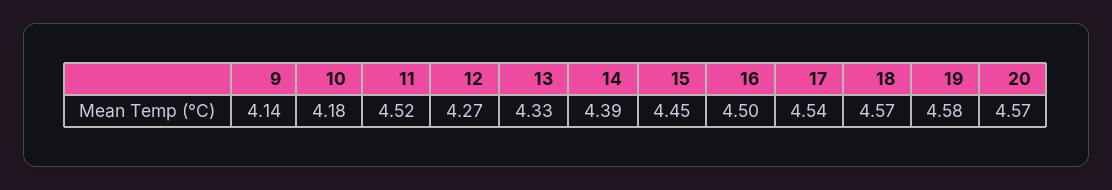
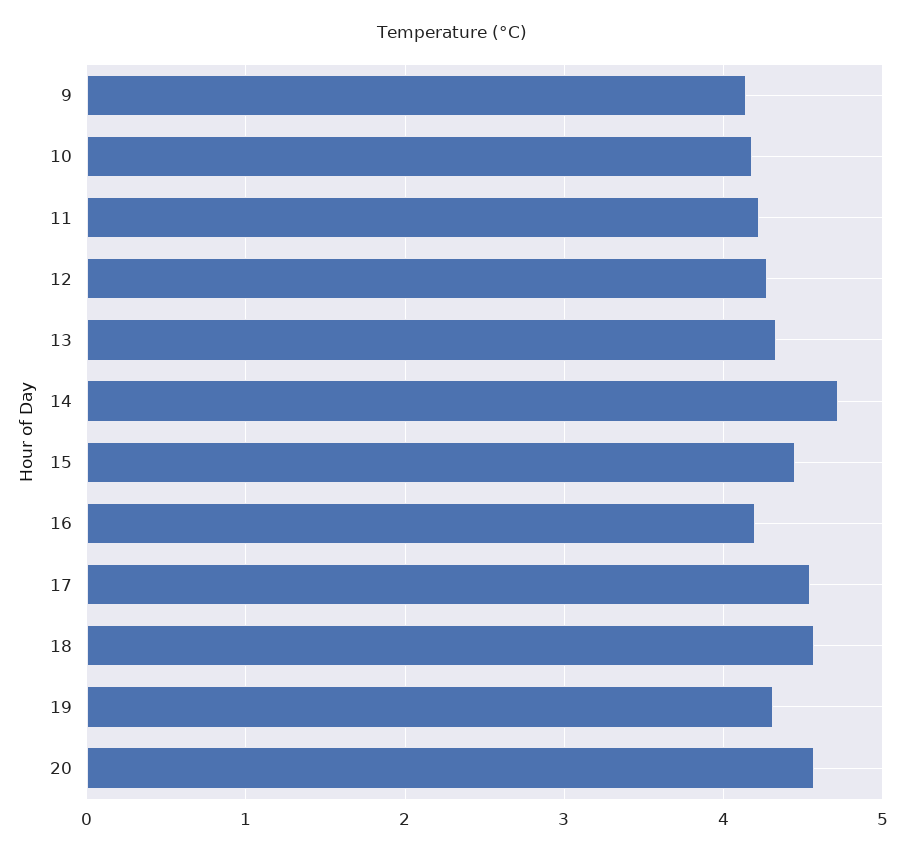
11: 4.52 -> 4.2
14: 4.39 -> 4.7
16: 4.5 -> 4.2
19: 4.58 -> 4.3

